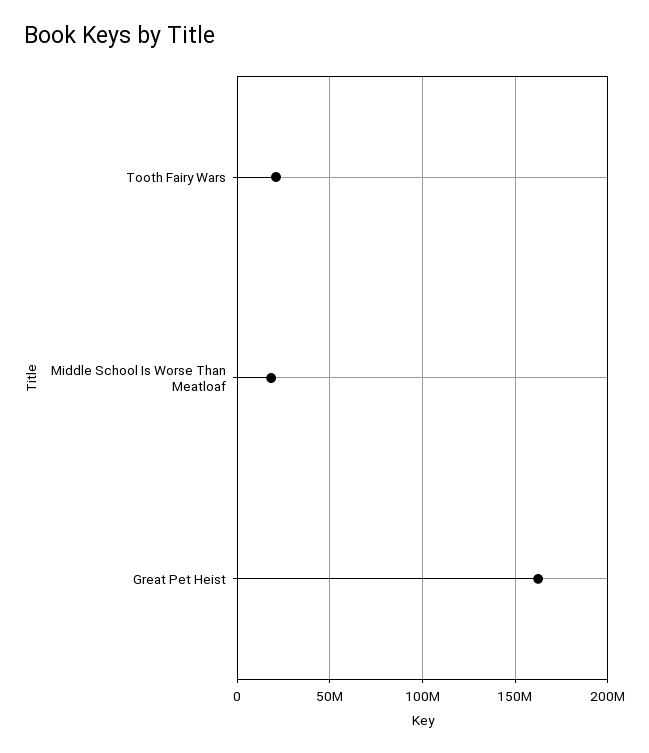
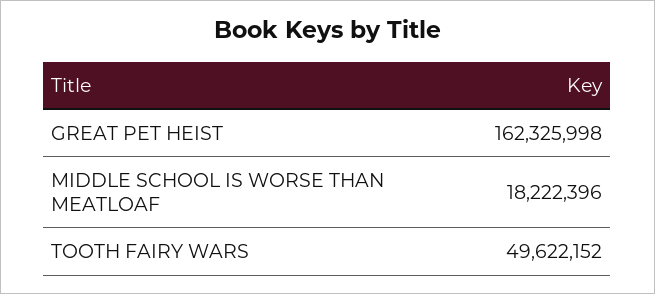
Tooth Fairy Wars: 20000000 -> 49622152

